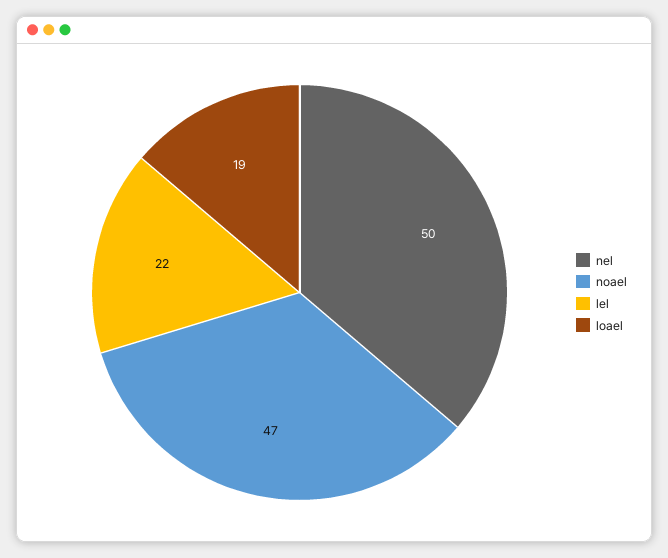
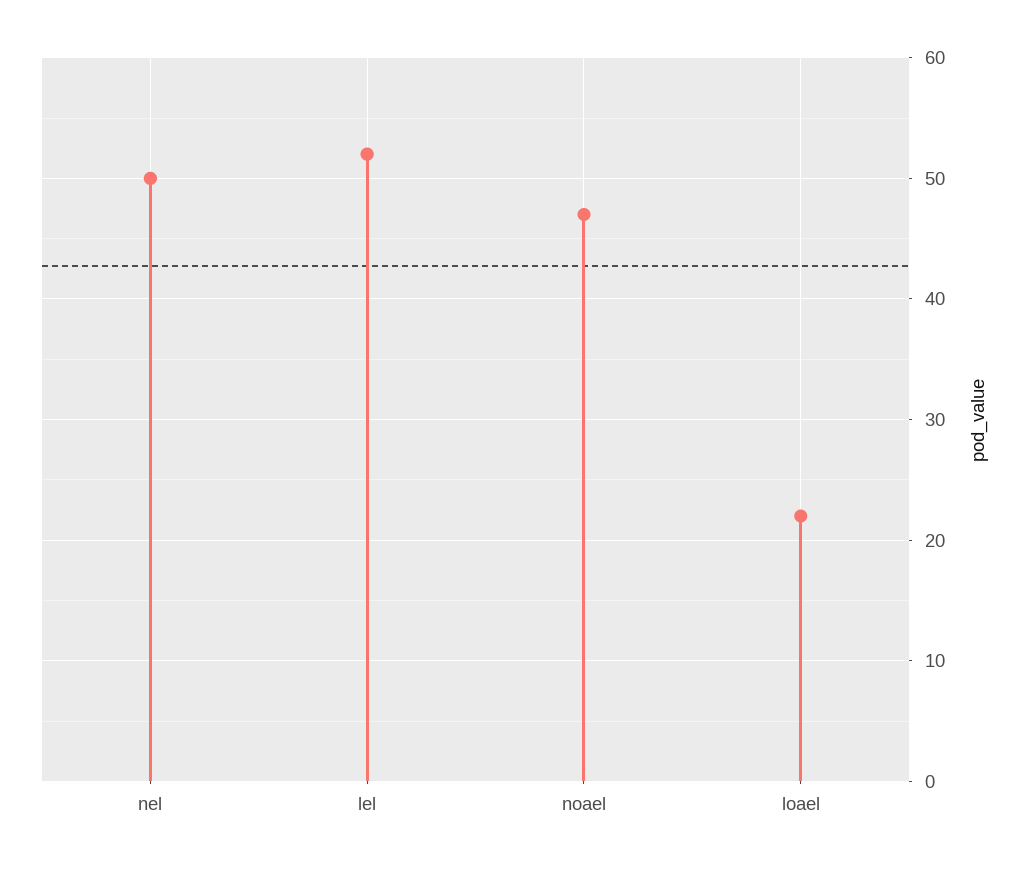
lel: 22 -> 52
loael: 19 -> 22

